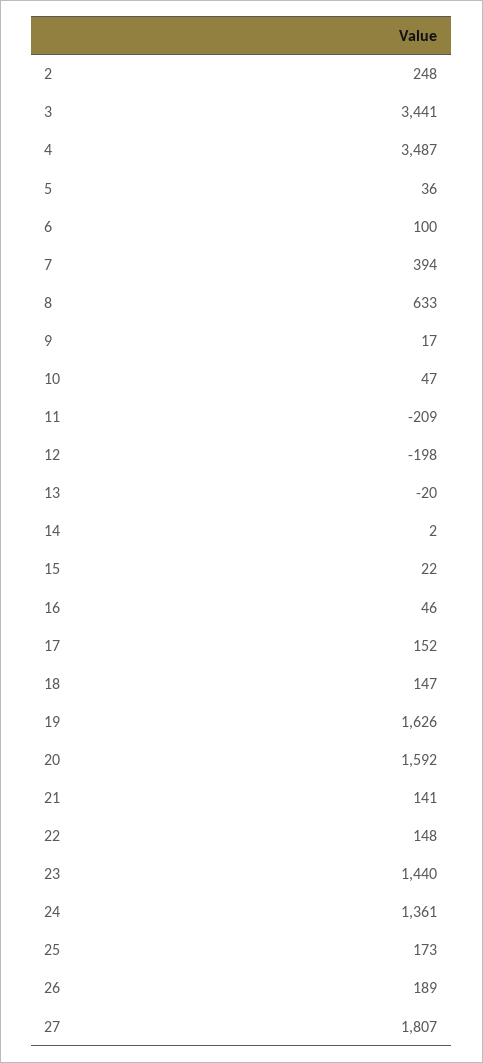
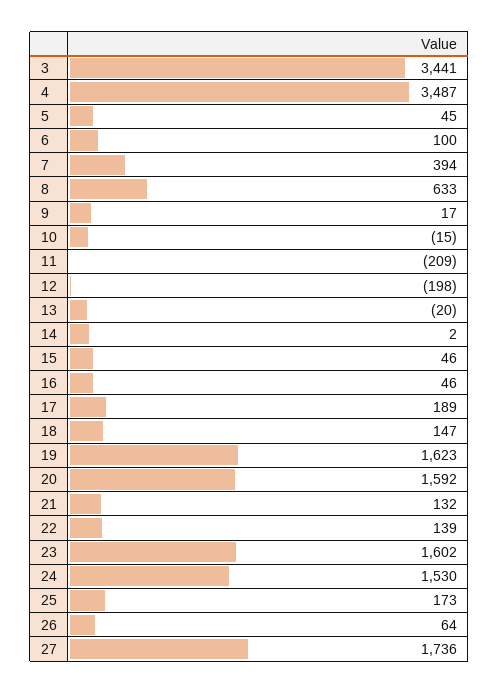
2: 248 -> none
5: 36 -> 45
10: 47 -> -15
15: 22 -> 46
17: 152 -> 189
19: 1626 -> 1623
21: 141 -> 132
22: 148 -> 139
23: 1440 -> 1602
24: 1361 -> 1530
26: 189 -> 64
27: 1807 -> 1736

